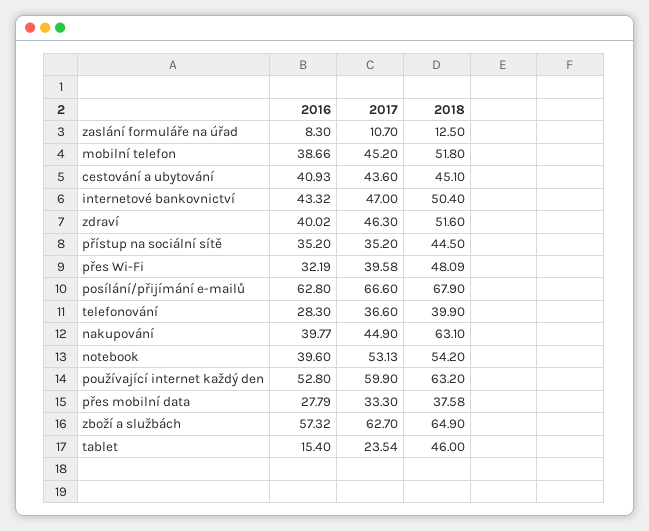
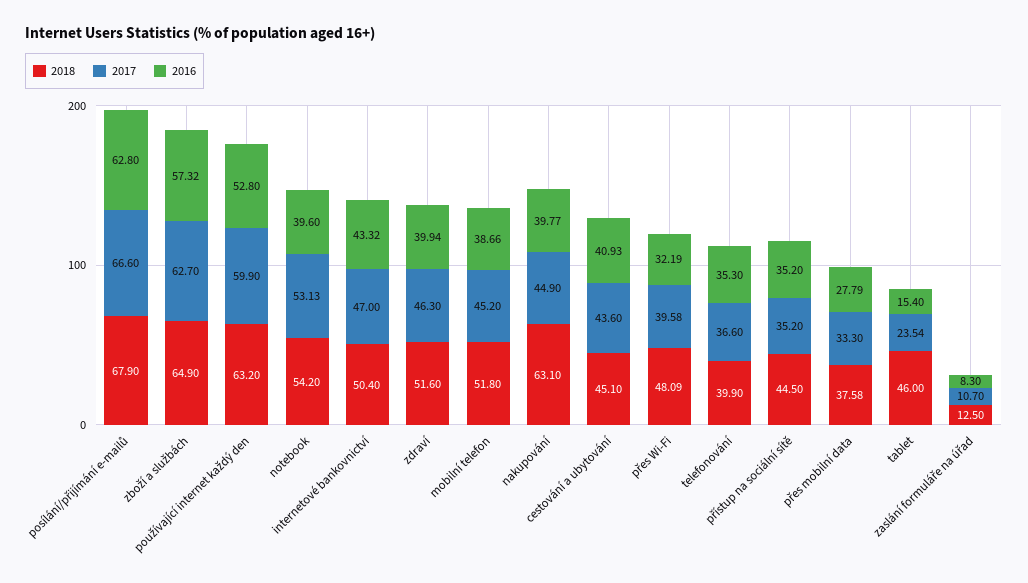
2016, zdraví: 40.02 -> 39.94
2016, telefonování: 28.3 -> 35.3

